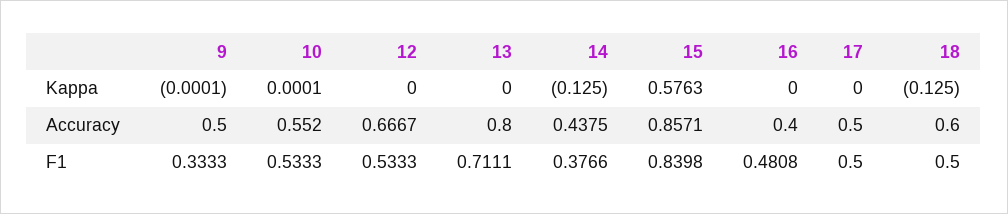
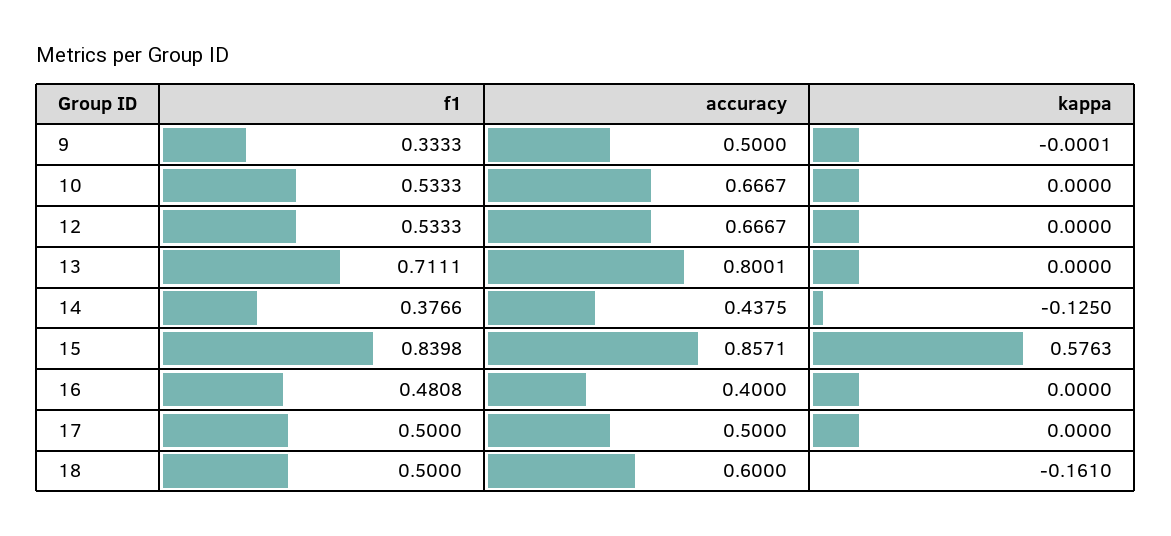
10, Kappa: 0.0001 -> 0
18, Kappa: -0.125 -> -0.161
10, Accuracy: 0.552 -> 0.6667
13, Accuracy: 0.8 -> 0.8001

